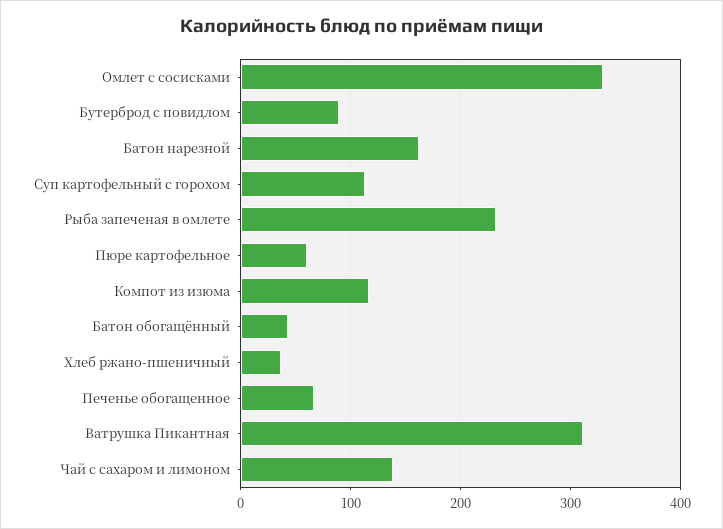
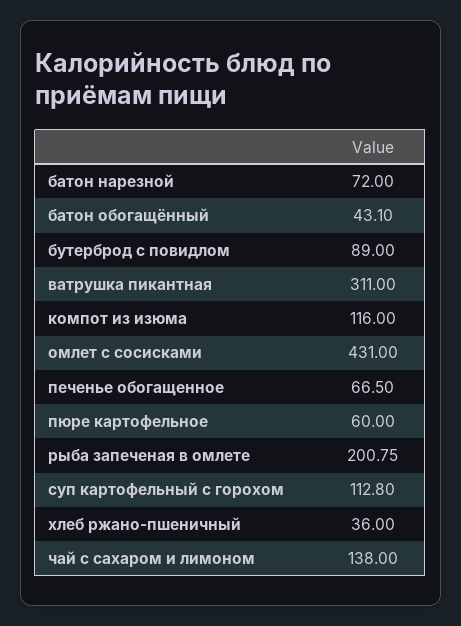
Омлет с сосисками: 330 -> 431
Батон нарезной: 160 -> 72
Рыба запеченая в омлете: 230 -> 200.75

